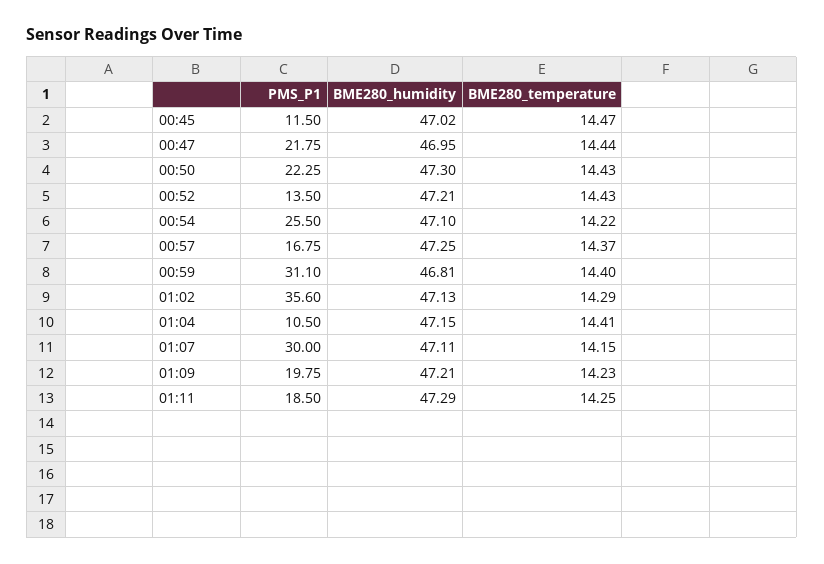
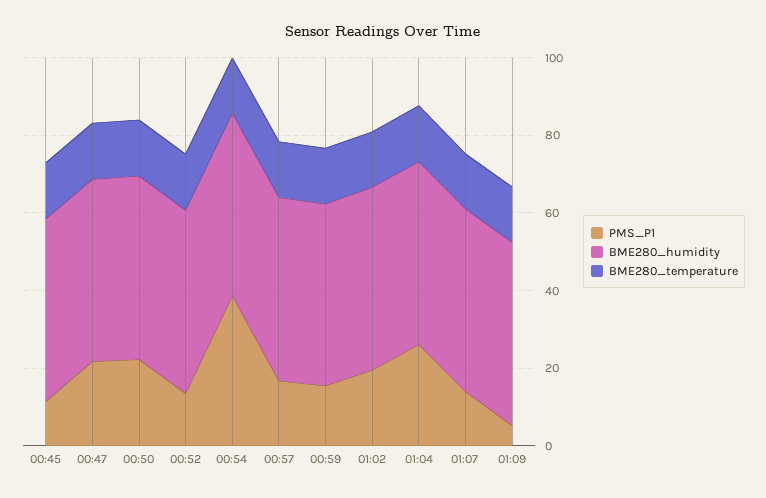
PMS_P1, 00:54: 25.5 -> 40
PMS_P1, 00:59: 31.1 -> 15
PMS_P1, 01:02: 35.6 -> 20
PMS_P1, 01:04: 10.5 -> 25
PMS_P1, 01:07: 30 -> 15
PMS_P1, 01:09: 19.75 -> 5
PMS_P1, 01:11: 18.5 -> none
BME280_humidity, 01:11: 47.29 -> none
BME280_temperature, 01:11: 14.25 -> none

